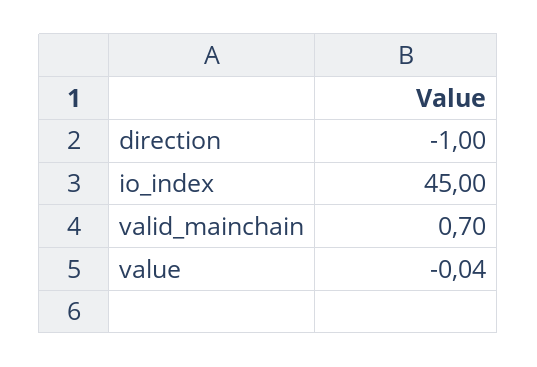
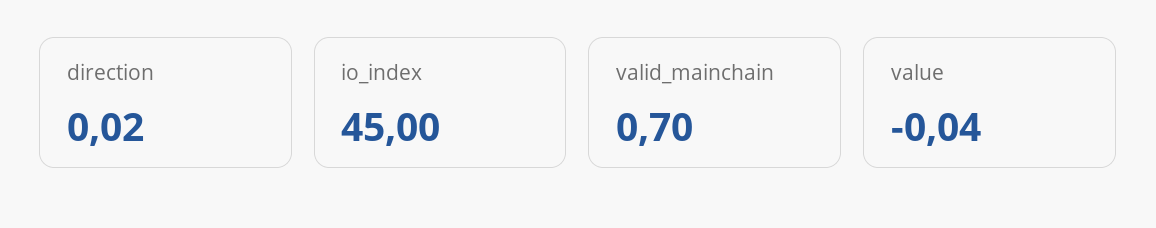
direction: -1 -> 0.02

